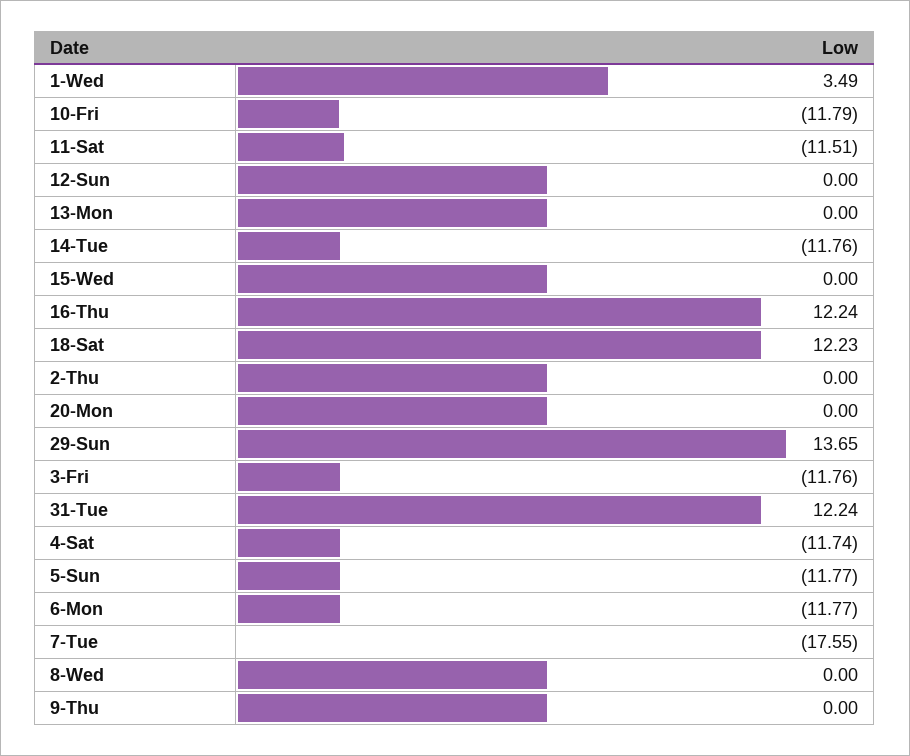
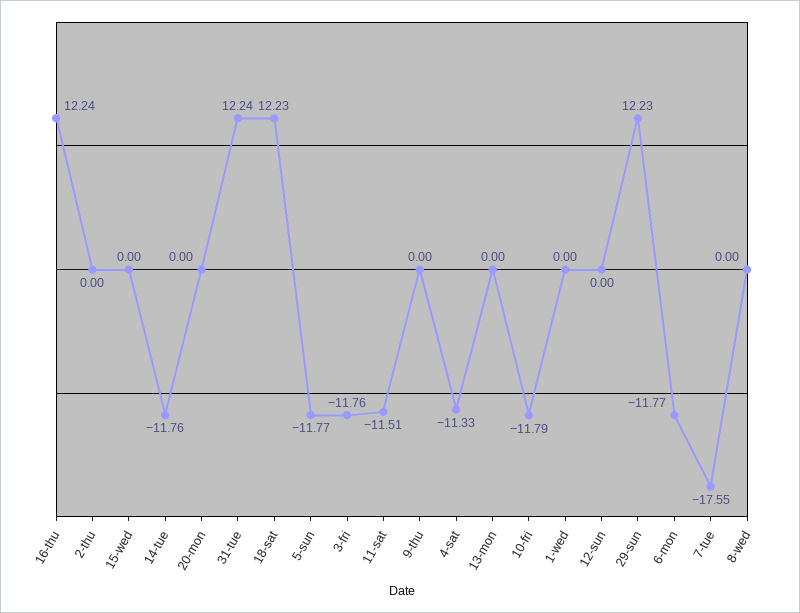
1-Wed: 3.49 -> 0
29-Sun: 13.65 -> 12.23
4-Sat: -11.74 -> -11.33

